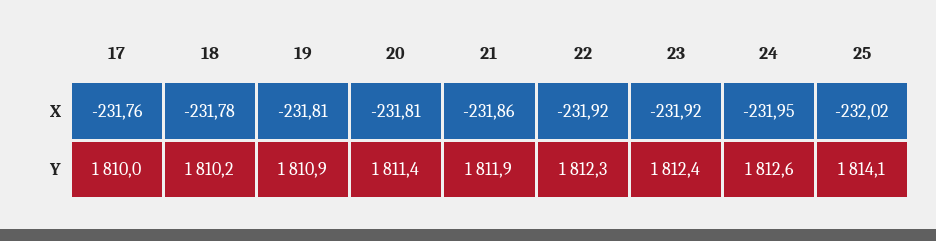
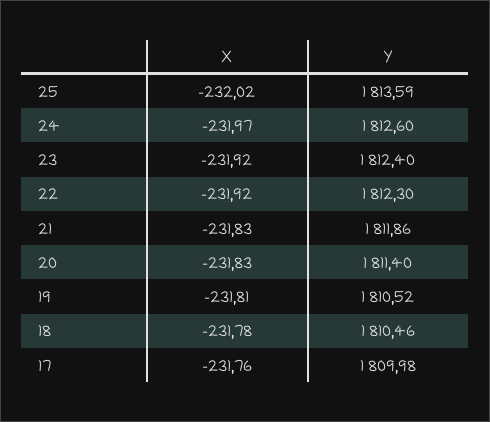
20, X: -231.81 -> -231.83
21, X: -231.86 -> -231.83
24, X: -231.95 -> -231.97
18, Y: 1810.2 -> 1810.46
19, Y: 1810.9 -> 1810.52
25, Y: 1814.1 -> 1813.59

